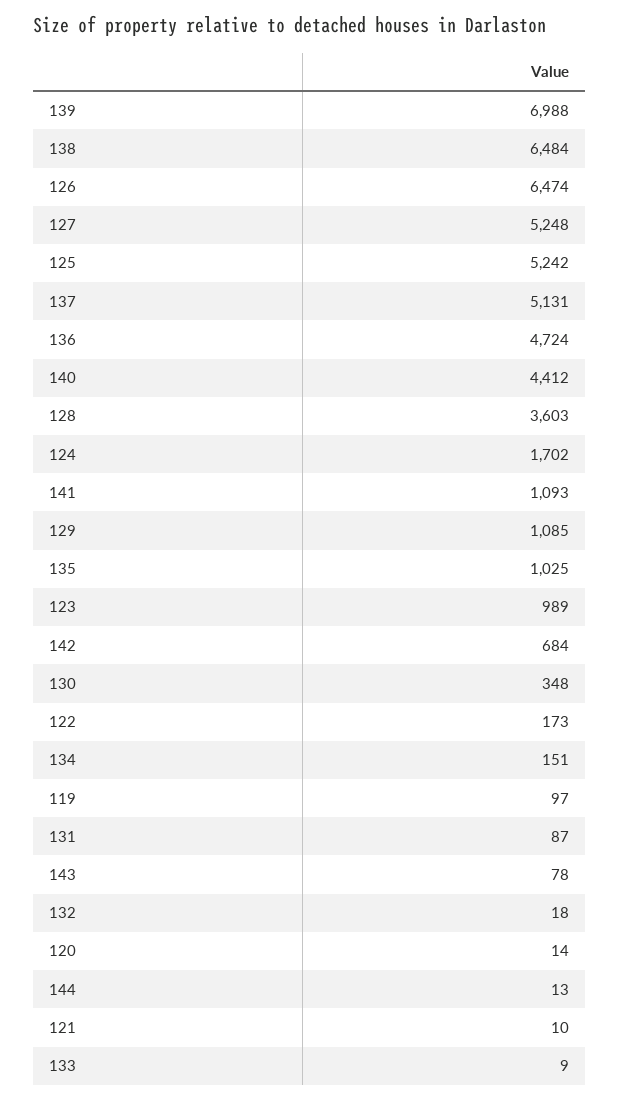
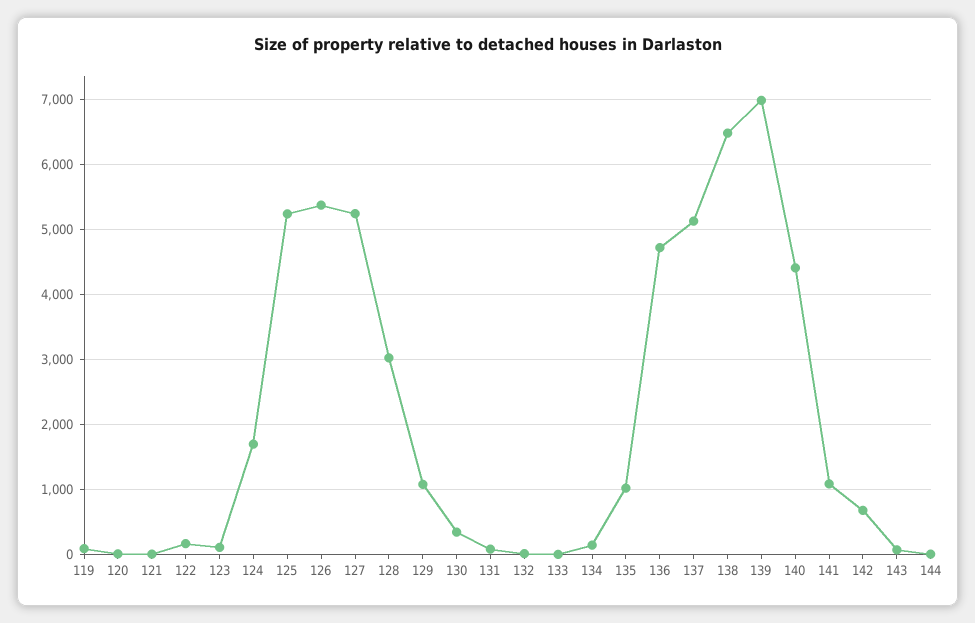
126: 6474 -> 5400
128: 3603 -> 3000
123: 989 -> 100

